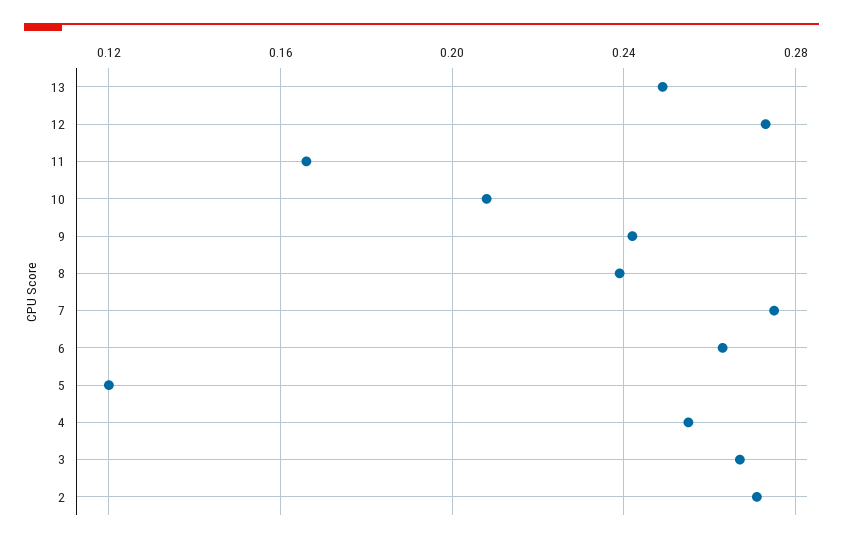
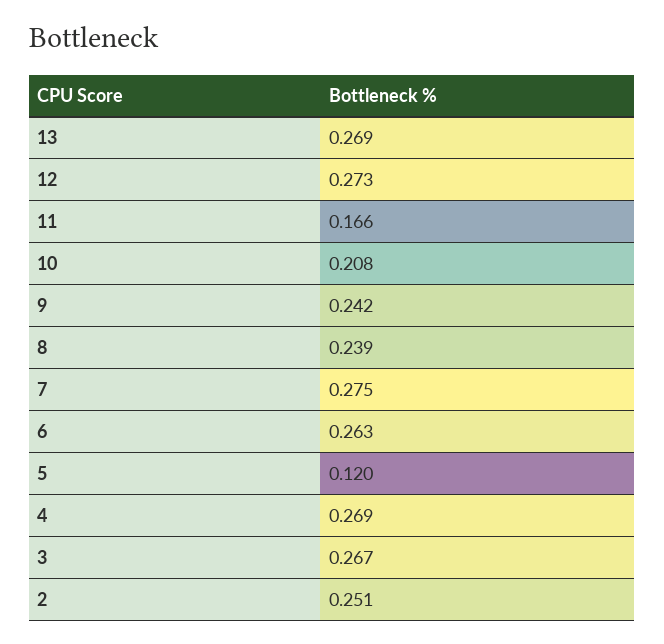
13: 0.25 -> 0.269
4: 0.255 -> 0.269
2: 0.27 -> 0.251

